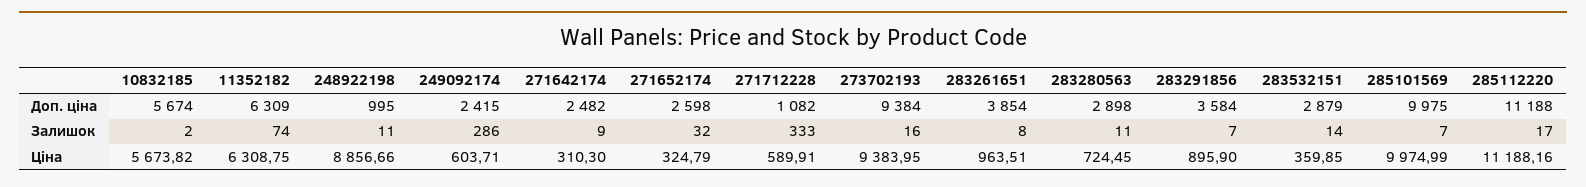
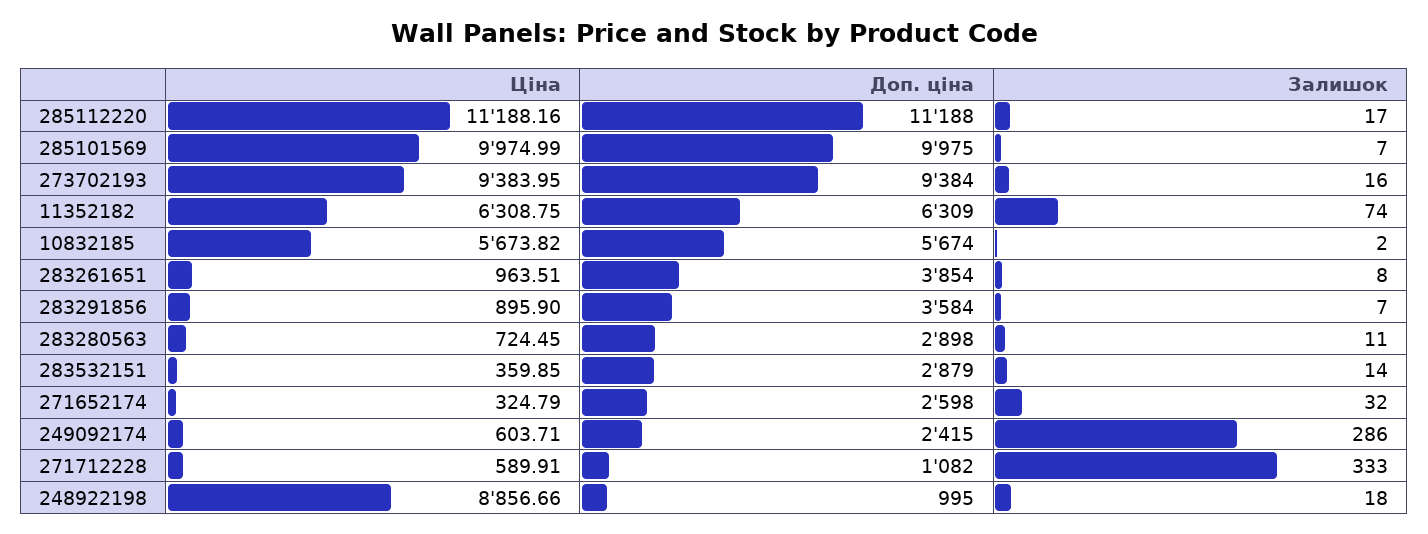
271642174, Доп. ціна: 2482 -> none
248922198, Залишок: 11 -> 18
271642174, Залишок: 9 -> none
271642174, Ціна: 310.3 -> none

